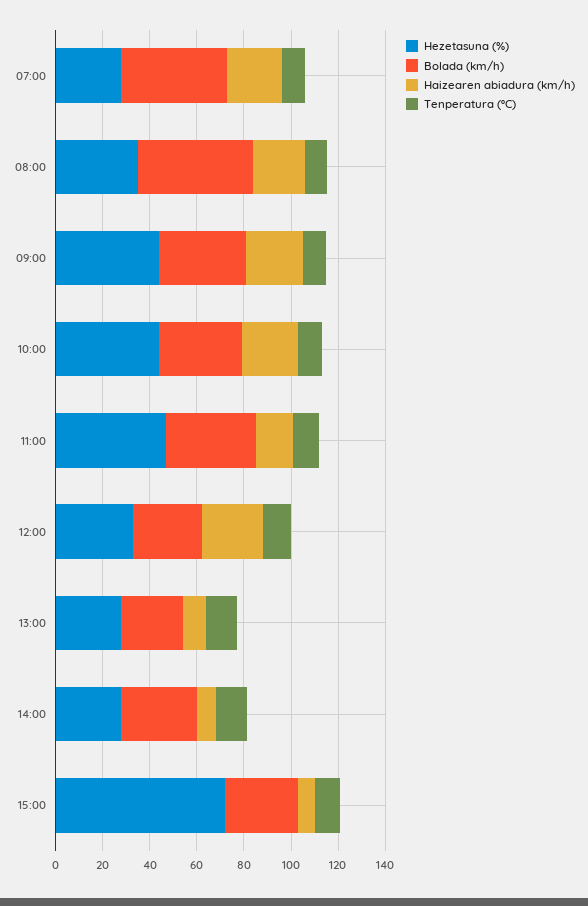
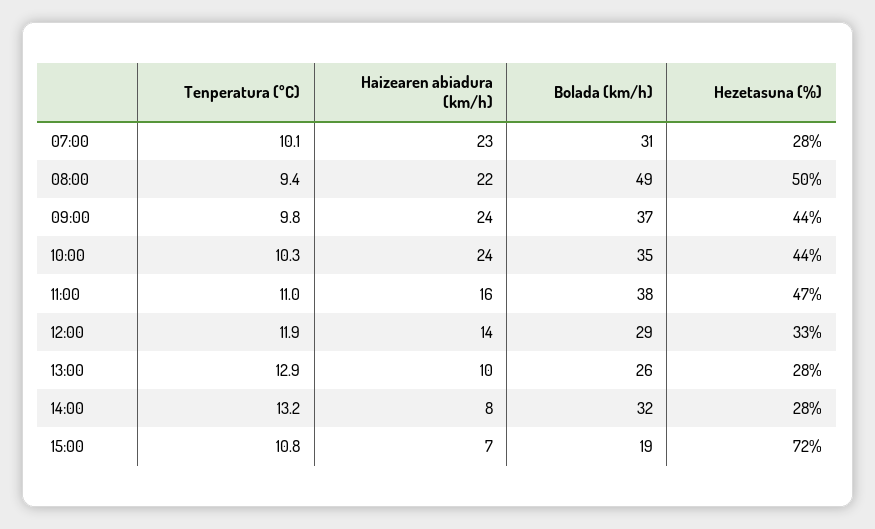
Bolada (km/h), 07:00: 45 -> 31
Hezetasuna (%), 08:00: 35 -> 50
Haizearen abiadura (km/h), 12:00: 25 -> 14
Bolada (km/h), 15:00: 30 -> 19

